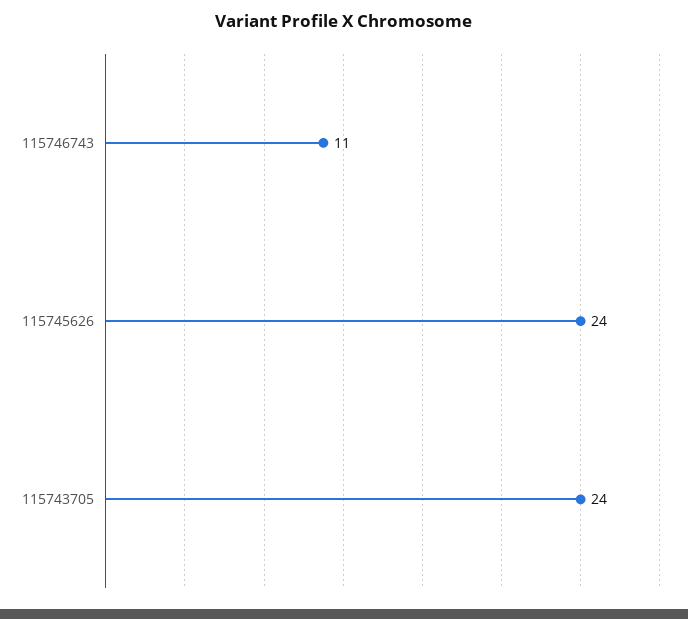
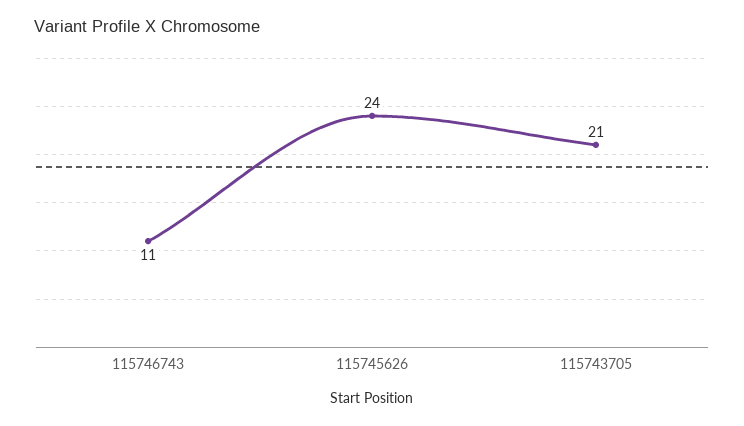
115743705: 24 -> 21

